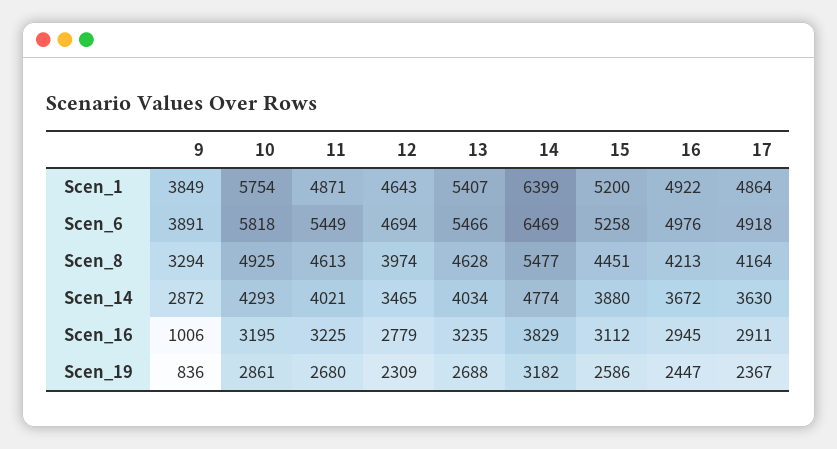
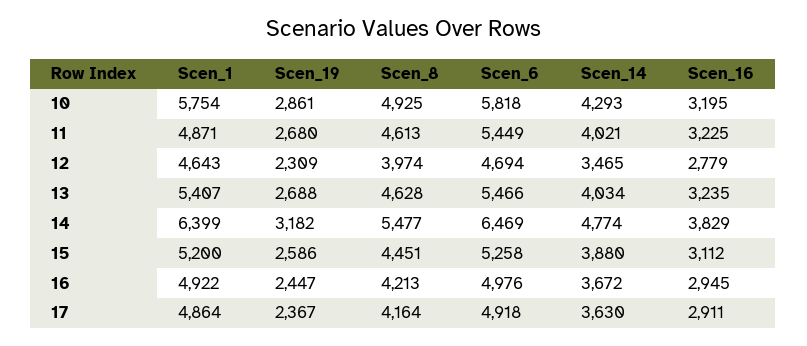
9, Scen_1: 3849 -> none
9, Scen_6: 3891 -> none
9, Scen_8: 3294 -> none
9, Scen_14: 2872 -> none
9, Scen_16: 1006 -> none
9, Scen_19: 836 -> none

